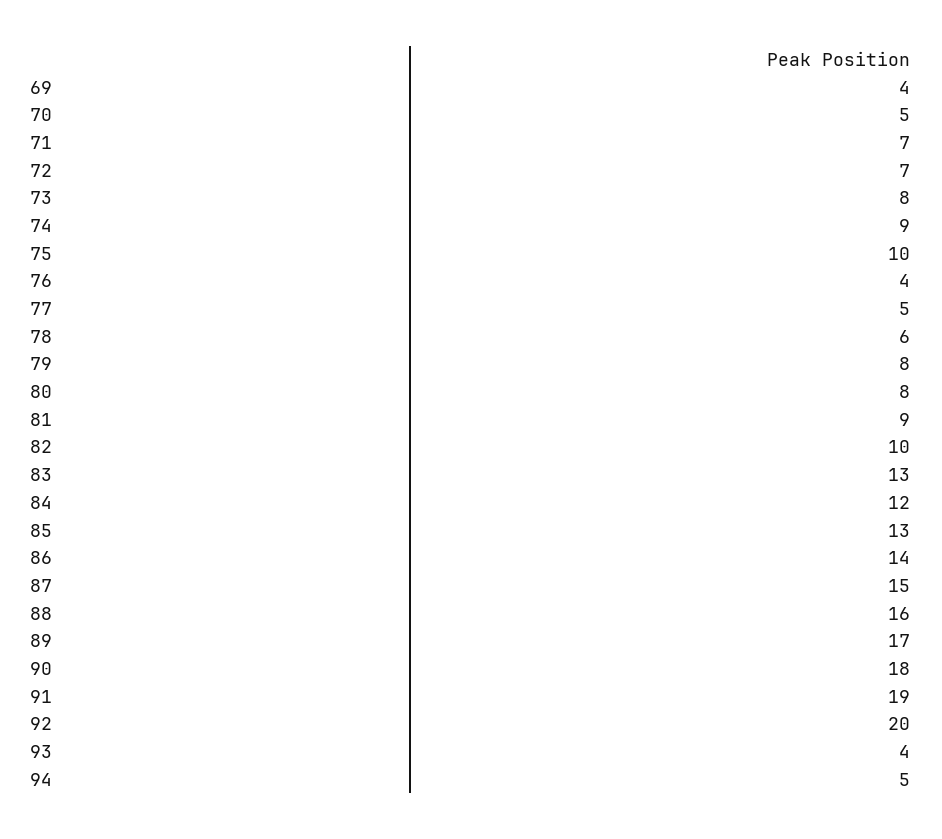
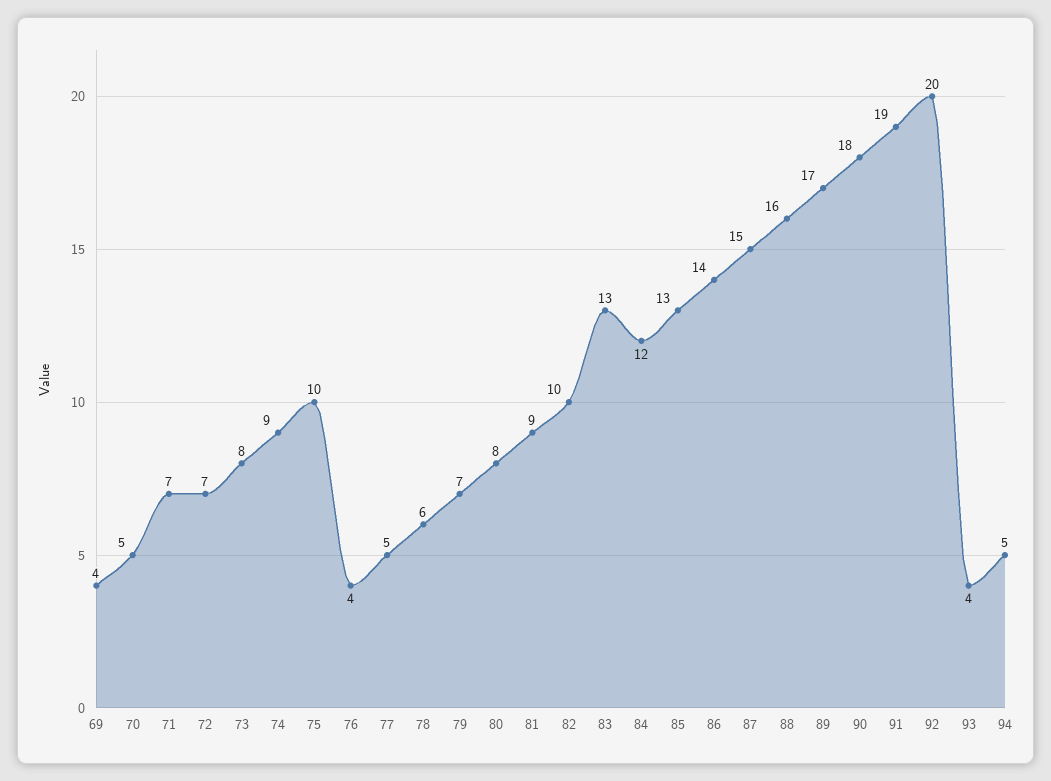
79: 8 -> 7

